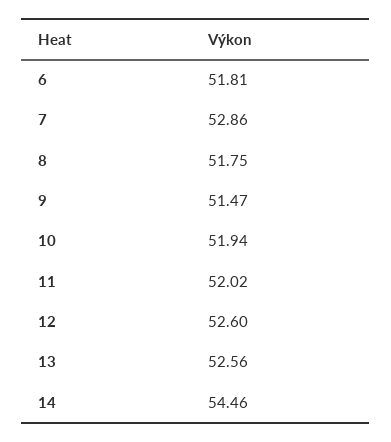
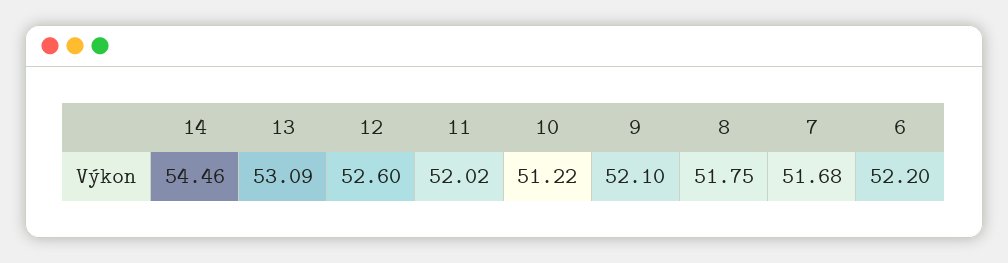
6: 51.81 -> 52.2
7: 52.86 -> 51.68
9: 51.47 -> 52.1
10: 51.94 -> 51.22
13: 52.56 -> 53.09

